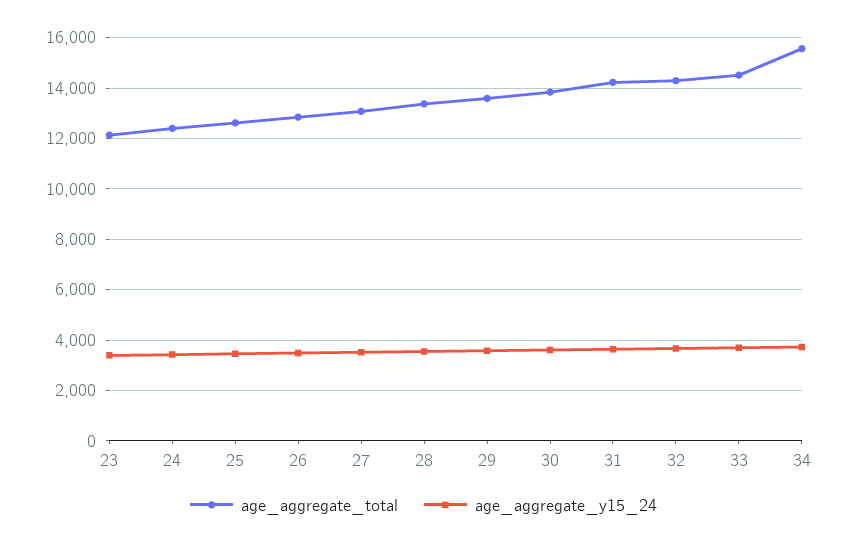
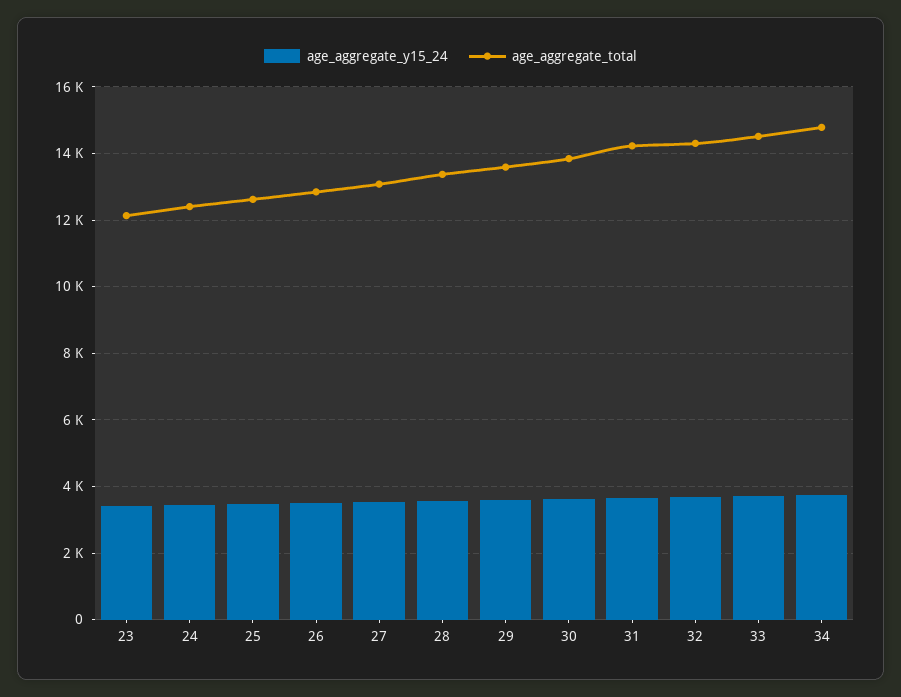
age_aggregate_total, 34: 15500 -> 14800

